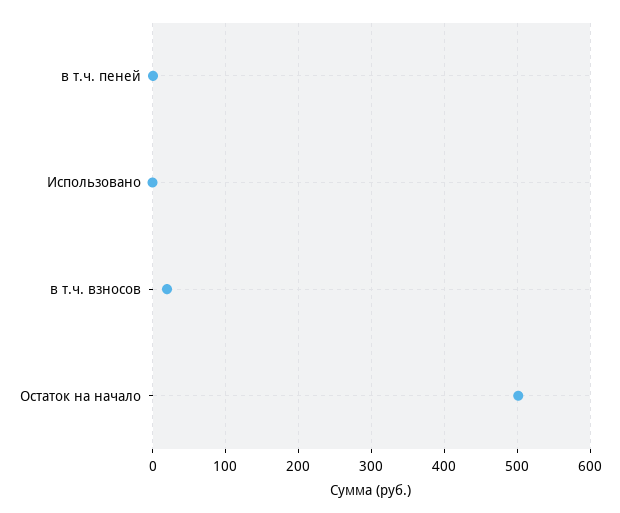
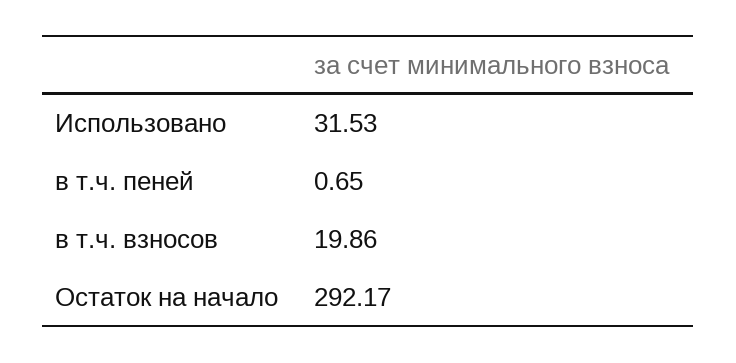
Использовано: 0 -> 31.53
Остаток на начало: 500 -> 292.17

